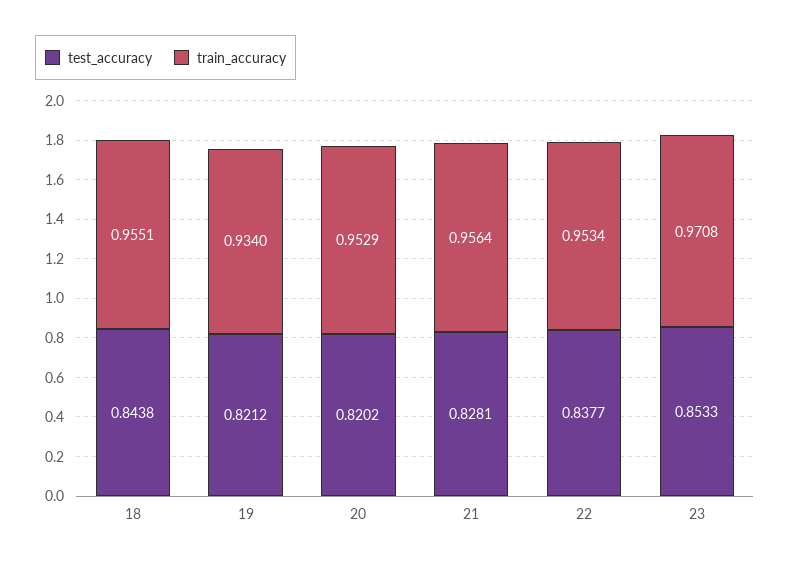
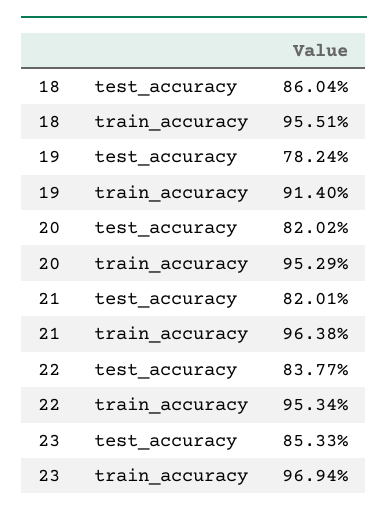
test_accuracy, 18: 0.8438 -> 0.8604
test_accuracy, 19: 0.8212 -> 0.7824
train_accuracy, 19: 0.934 -> 0.914
test_accuracy, 21: 0.8281 -> 0.8201
train_accuracy, 21: 0.9564 -> 0.9638
train_accuracy, 23: 0.9708 -> 0.9694

